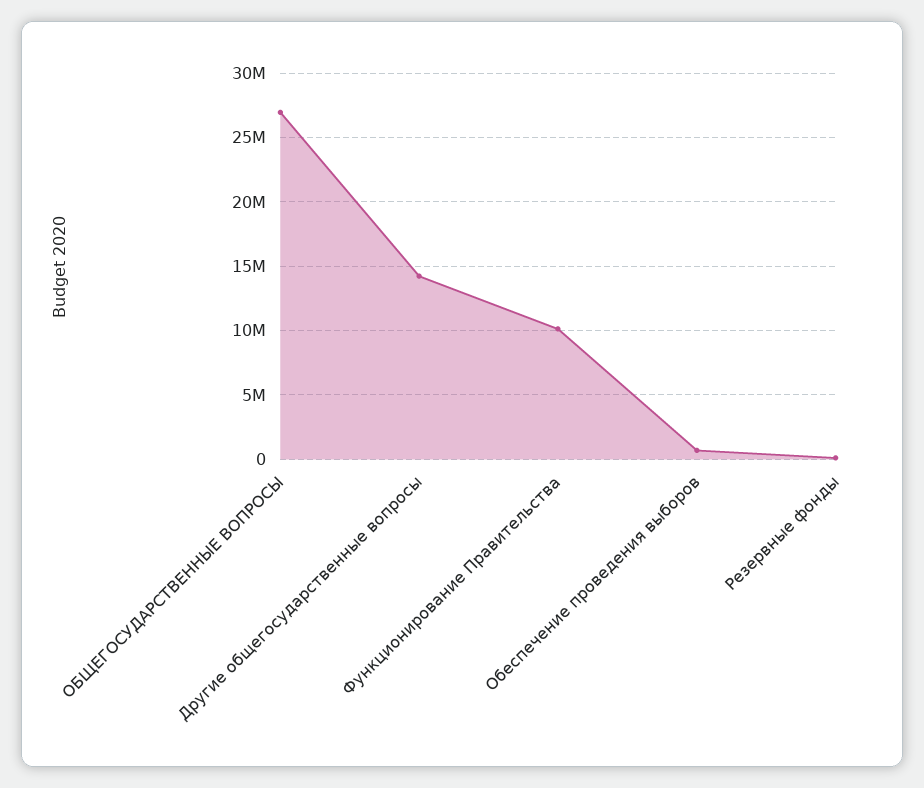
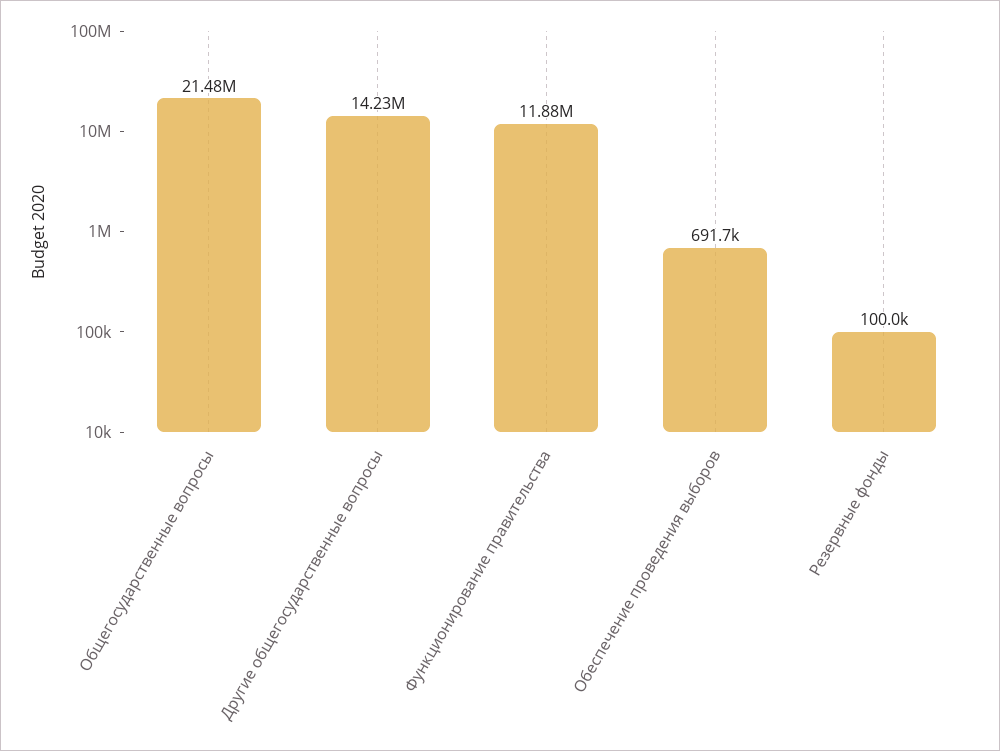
ОБЩЕГОСУДАРСТВЕННЫЕ ВОПРОСЫ: 27000000 -> 21480000
Функционирование Правительства: 10000000 -> 11880000

